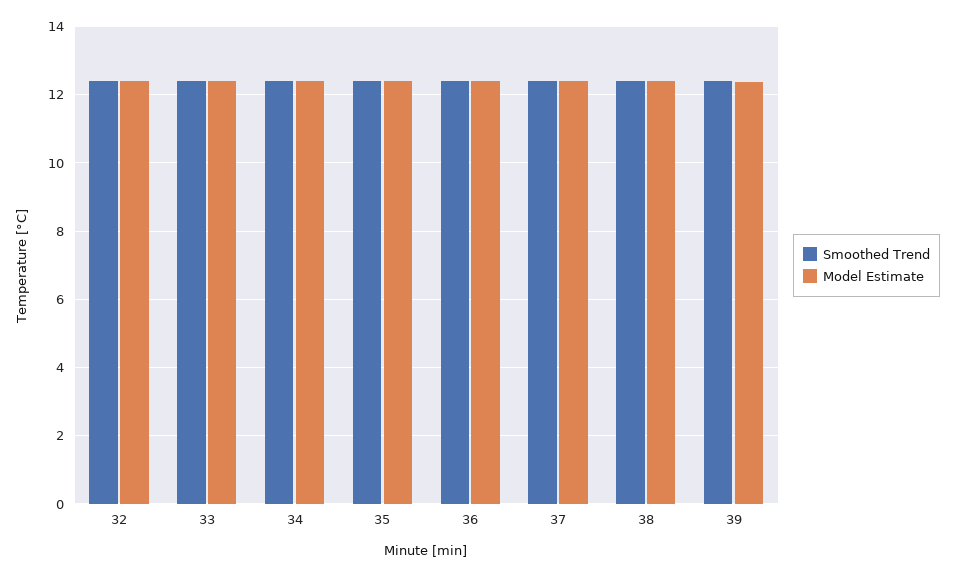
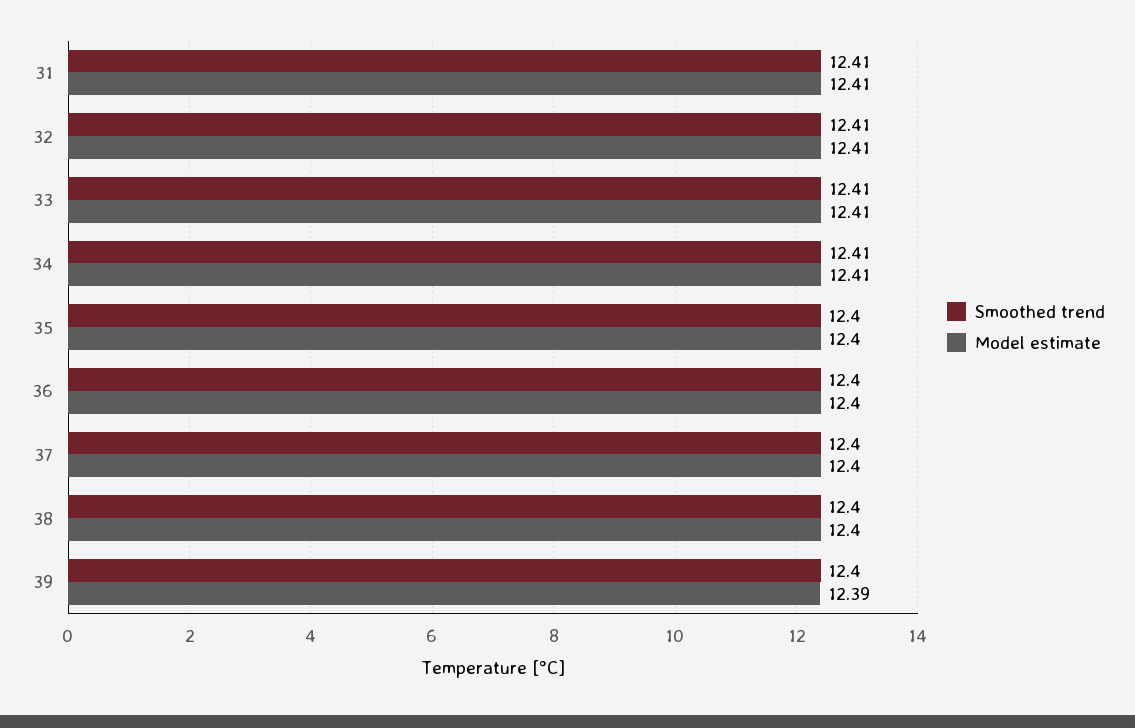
Smoothed Trend, 31: none -> 12.41
Model Estimate, 31: none -> 12.41

